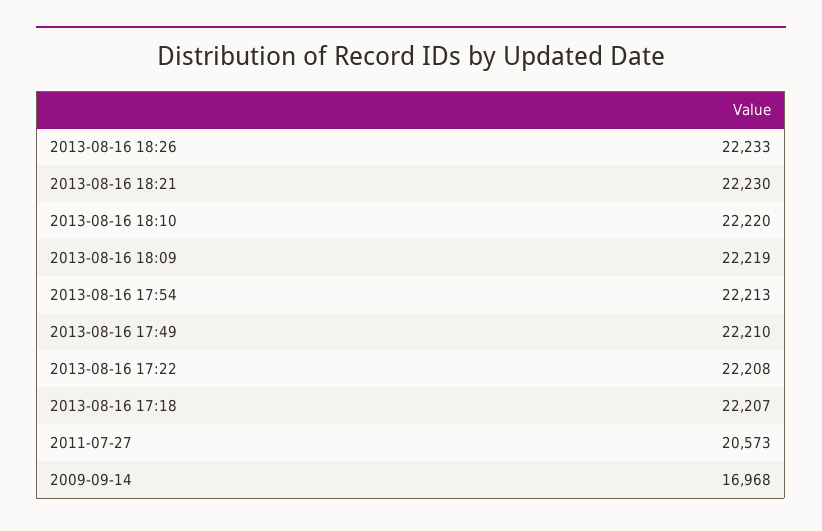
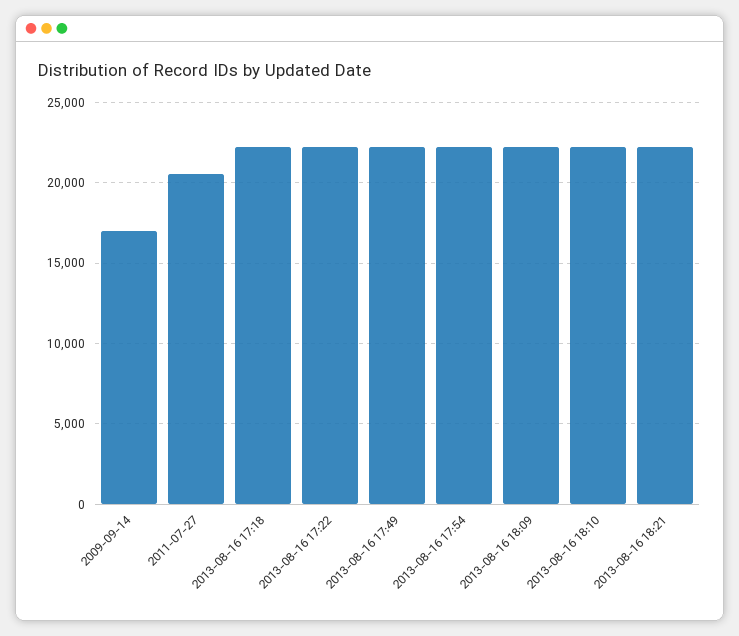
2013-08-16 18:26: 22233 -> none

